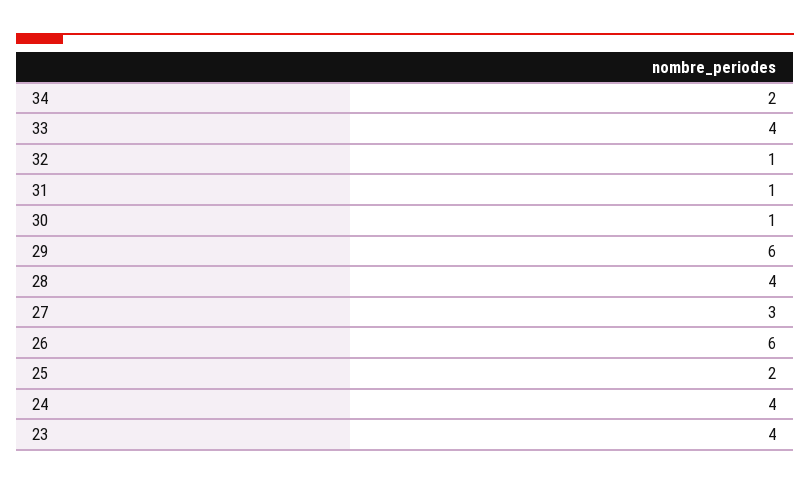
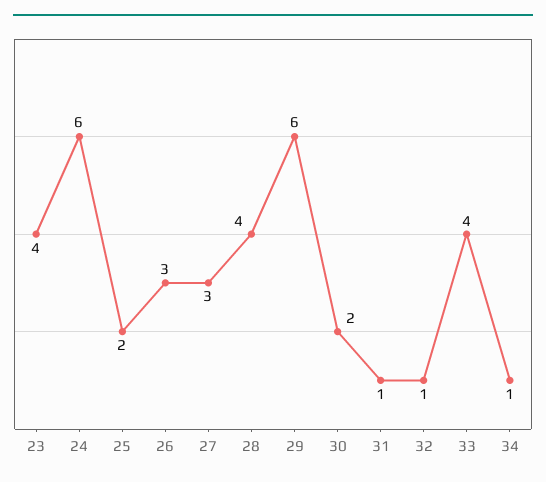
34: 2 -> 1
30: 1 -> 2
26: 6 -> 3
24: 4 -> 6

